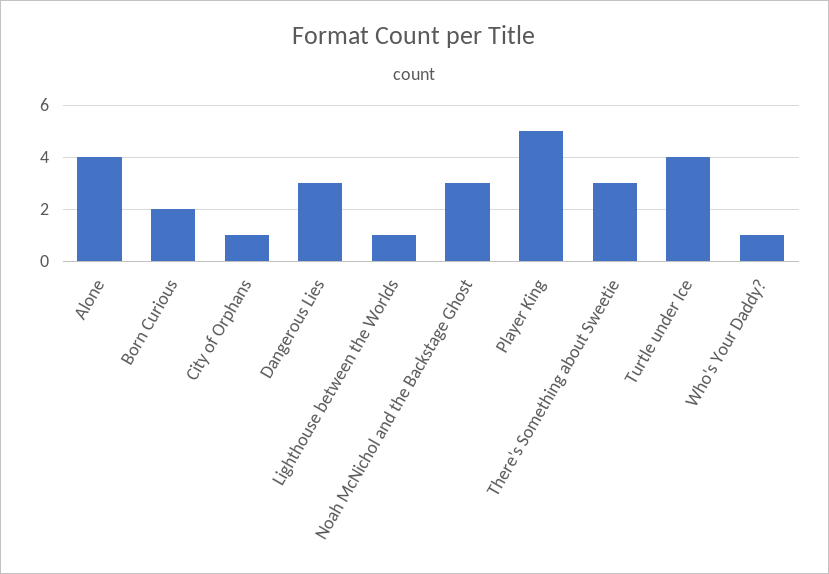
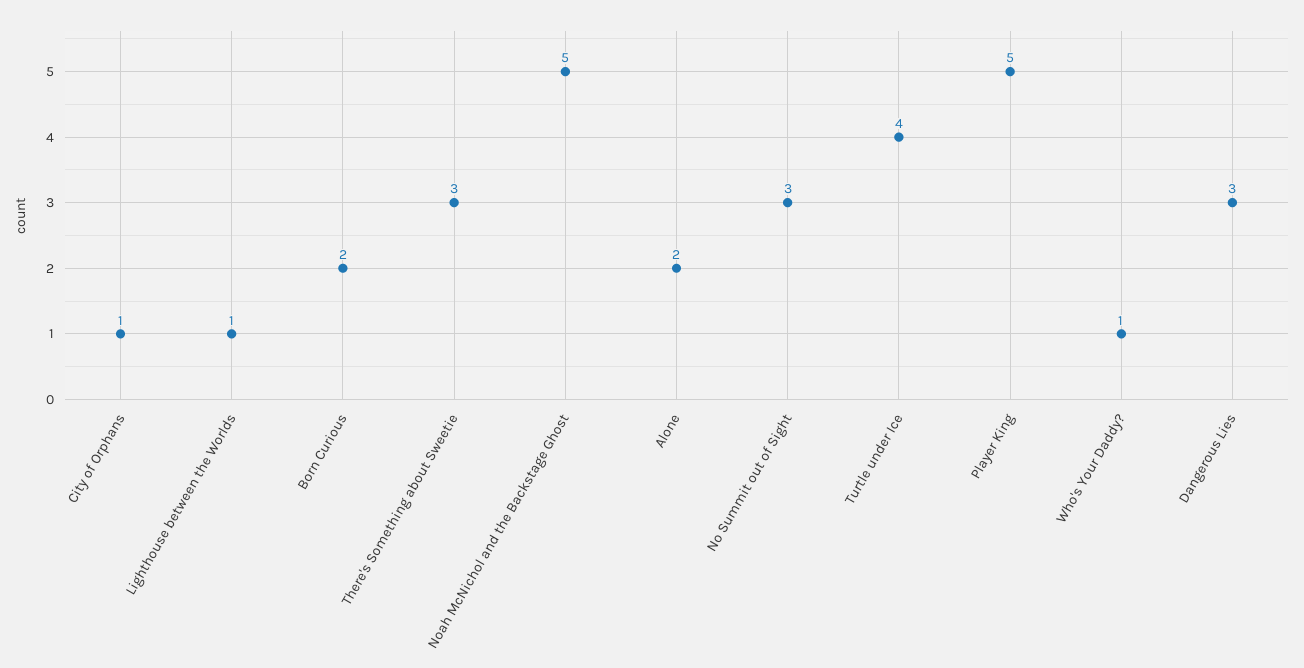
Alone: 4 -> 2
Noah McNichol and the Backstage Ghost: 3 -> 5
No Summit out of Sight: none -> 3

